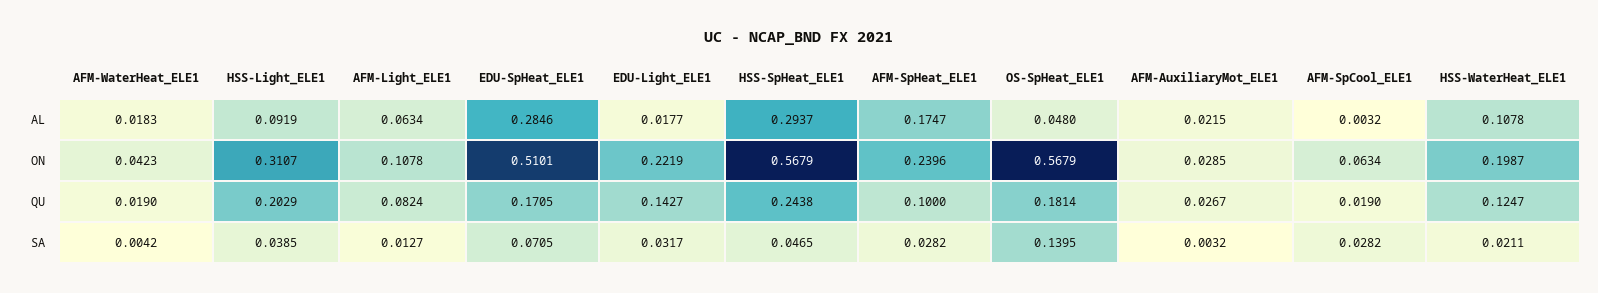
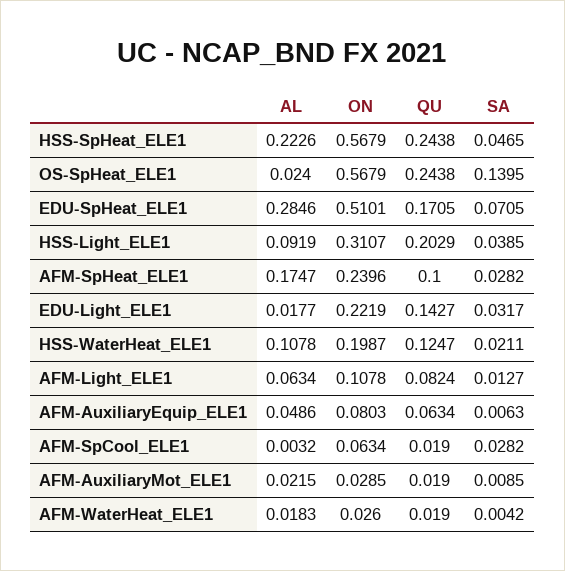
HSS-SpHeat_ELE1, AL: 0.2937 -> 0.2226
OS-SpHeat_ELE1, AL: 0.048 -> 0.024
AFM-WaterHeat_ELE1, ON: 0.0423 -> 0.026
OS-SpHeat_ELE1, QU: 0.1814 -> 0.2438
AFM-AuxiliaryMot_ELE1, QU: 0.0267 -> 0.019
AFM-AuxiliaryMot_ELE1, SA: 0.0032 -> 0.0085
AFM-AuxiliaryEquip_ELE1, AL: none -> 0.0486
AFM-AuxiliaryEquip_ELE1, ON: none -> 0.0803
AFM-AuxiliaryEquip_ELE1, QU: none -> 0.0634
AFM-AuxiliaryEquip_ELE1, SA: none -> 0.0063

